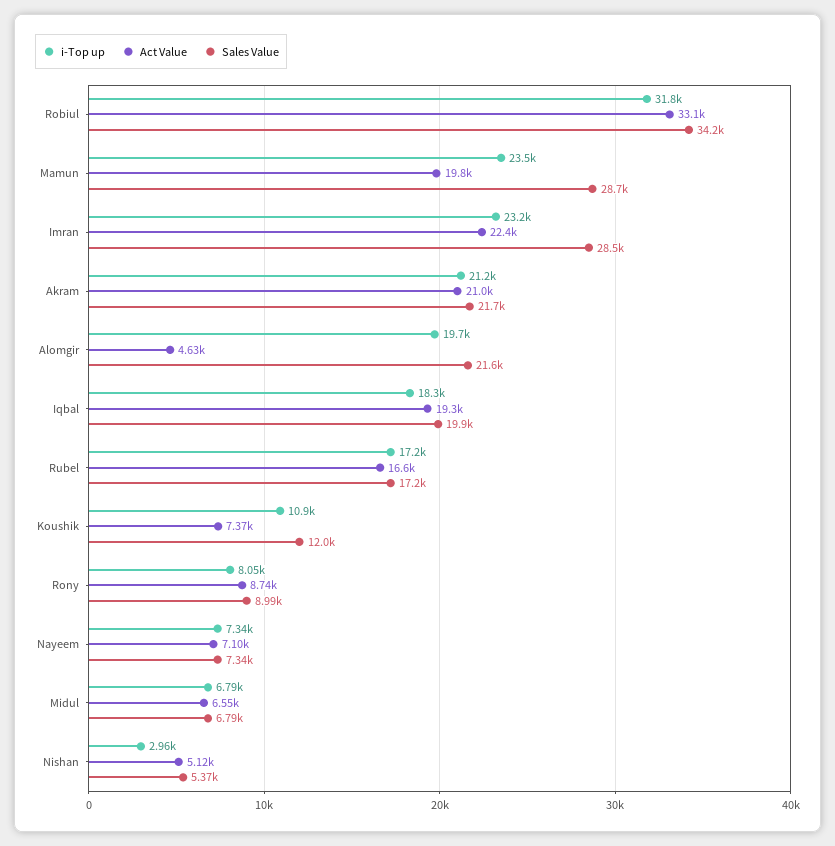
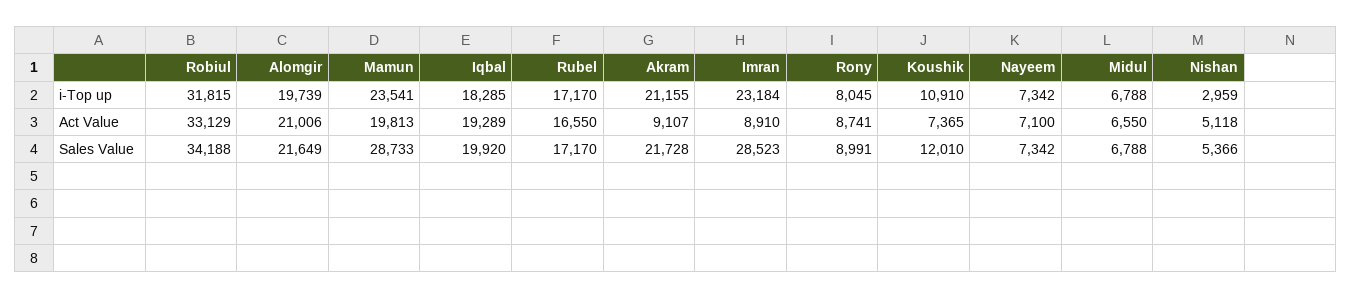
Act Value, Imran: 22400 -> 8910
Act Value, Akram: 21000 -> 9107
Act Value, Alomgir: 4630 -> 21006

